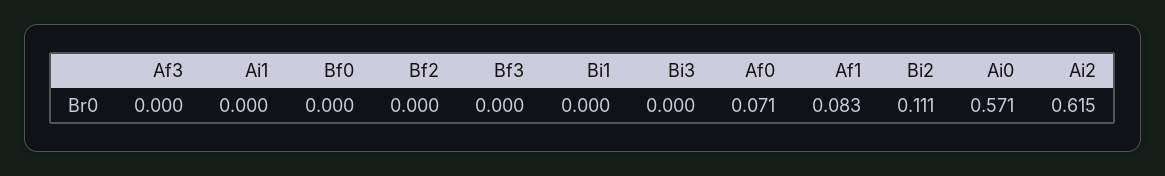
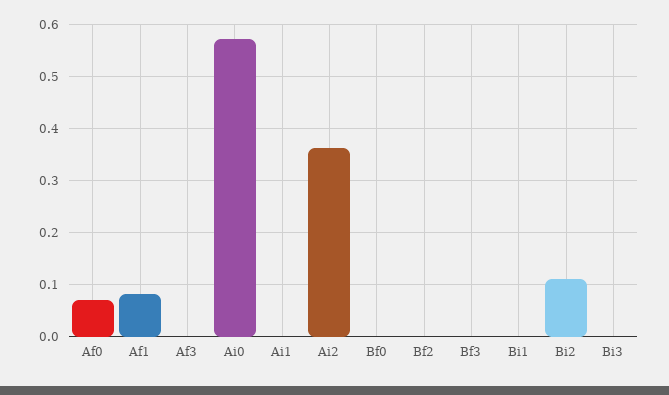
Ai2: 0.615 -> 0.36

